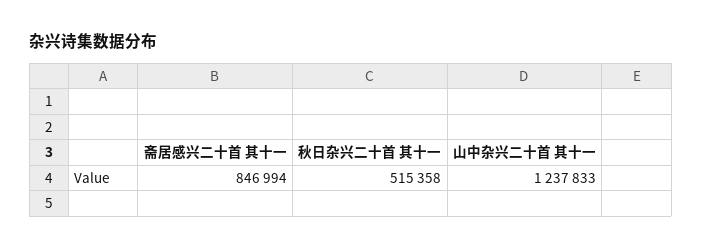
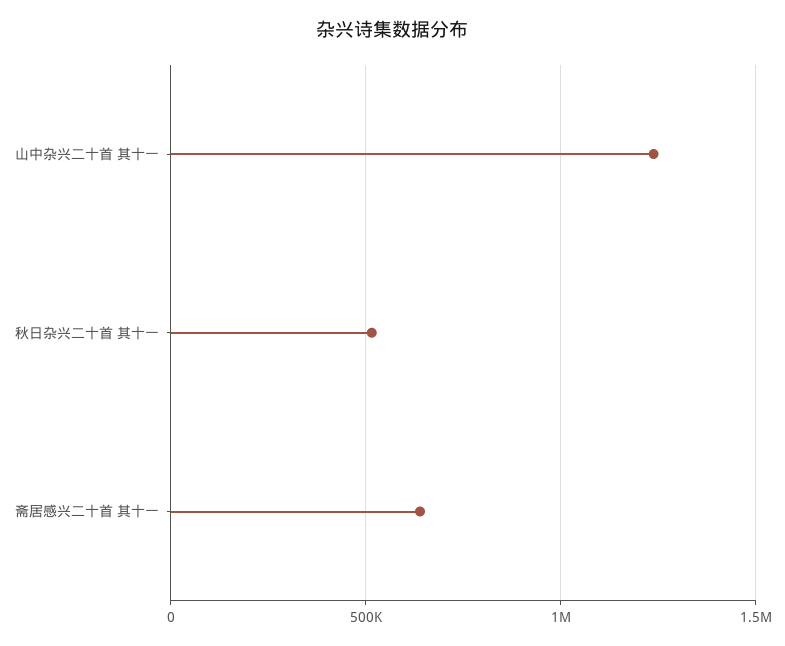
斋居感兴二十首 其十一: 846994 -> 650000

